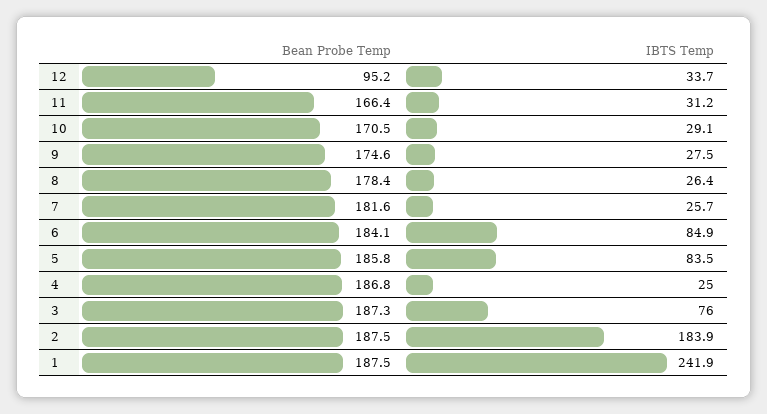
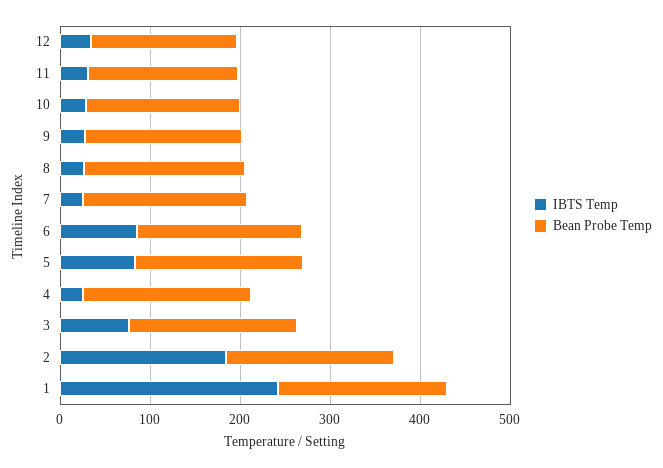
Bean Probe Temp, 12: 95.2 -> 160

